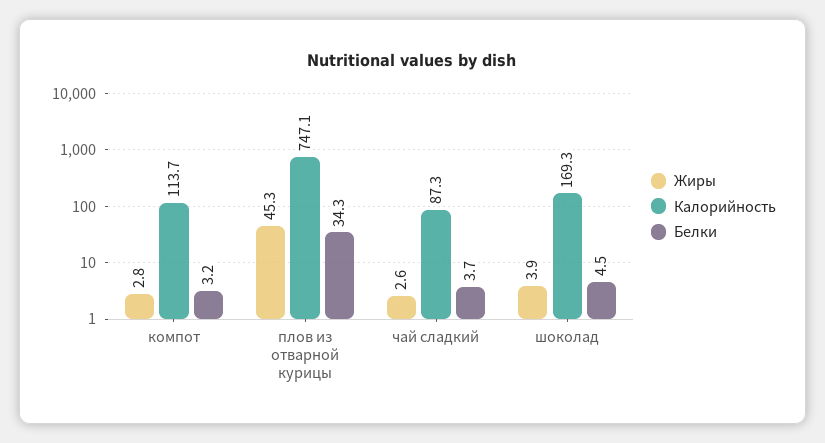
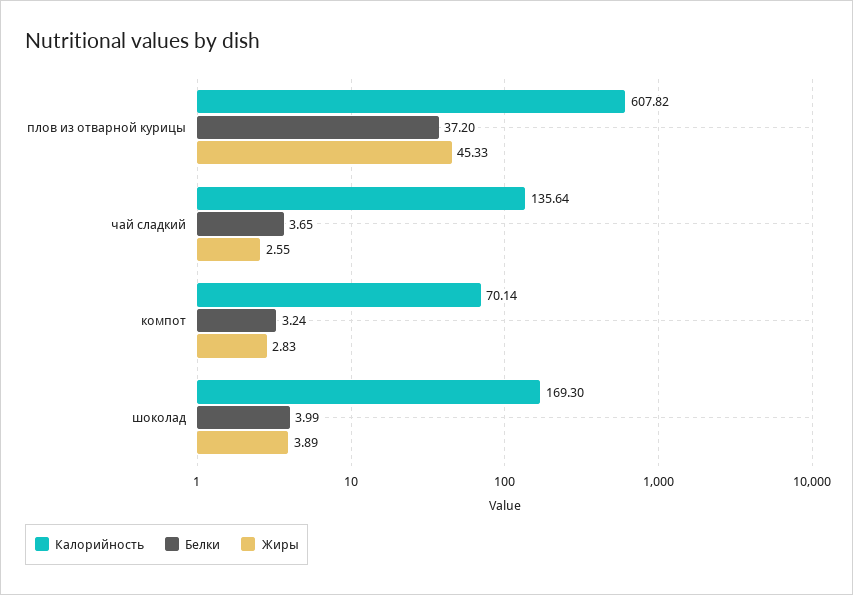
Калорийность, компот: 113.7 -> 70.14
Калорийность, плов из отварной курицы: 747.1 -> 607.82
Белки, плов из отварной курицы: 34.3 -> 37.2
Калорийность, чай сладкий: 87.3 -> 135.64
Белки, шоколад: 4.5 -> 3.99

